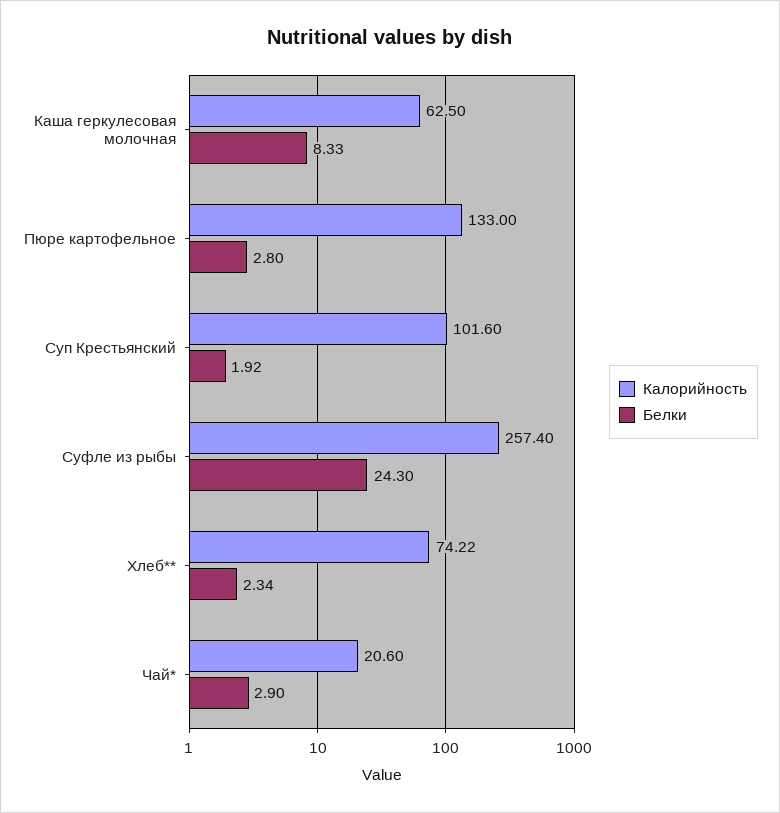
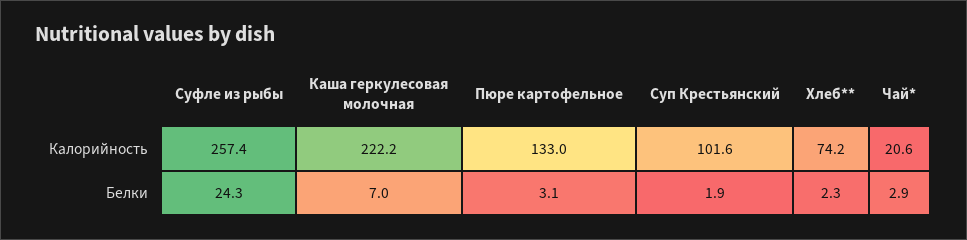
Калорийность, Каша геркулесовая молочная: 62.5 -> 222.2
Белки, Каша геркулесовая молочная: 8.33 -> 7
Белки, Пюре картофельное: 2.8 -> 3.1

